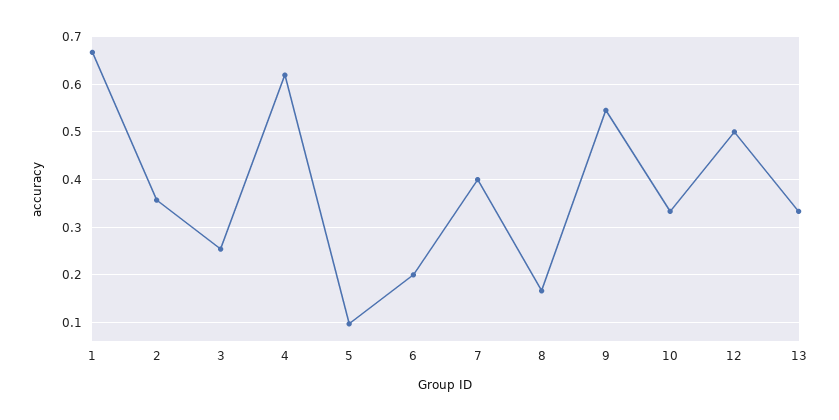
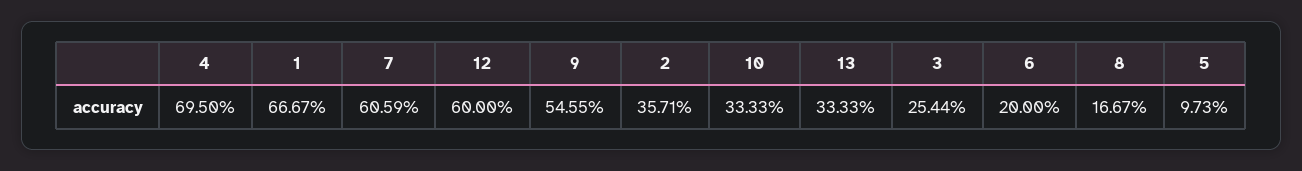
4: 0.62 -> 0.695
7: 0.4 -> 0.6059
12: 0.5 -> 0.6

